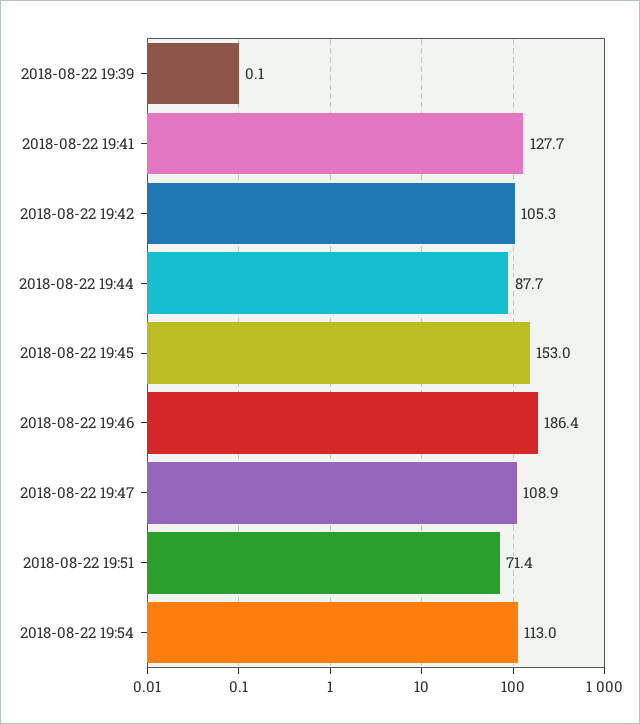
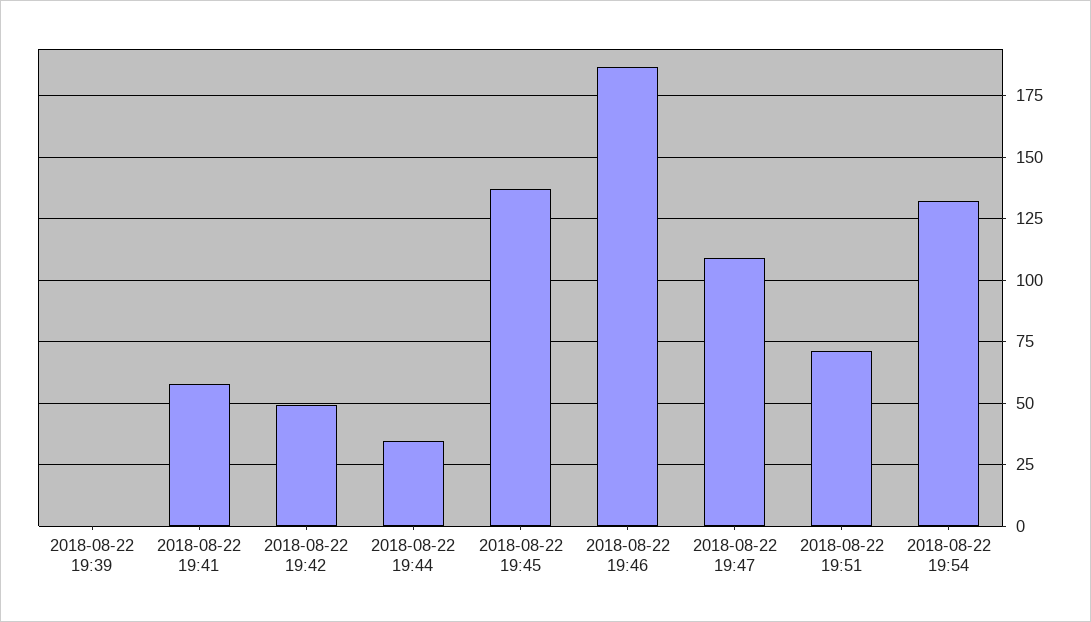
2018-08-22 19:41: 127.7 -> 57.5
2018-08-22 19:42: 105.3 -> 50
2018-08-22 19:44: 87.7 -> 35
2018-08-22 19:45: 153 -> 137.5
2018-08-22 19:54: 113 -> 132.5

